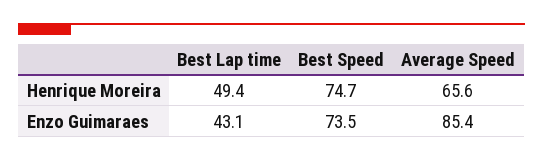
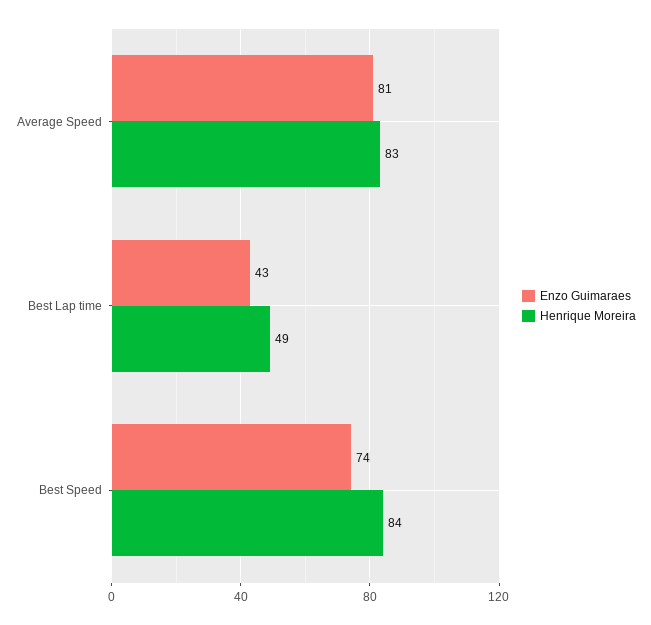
Henrique Moreira, Best Speed: 74.7 -> 84
Henrique Moreira, Average Speed: 65.6 -> 83
Enzo Guimaraes, Average Speed: 85.4 -> 81

